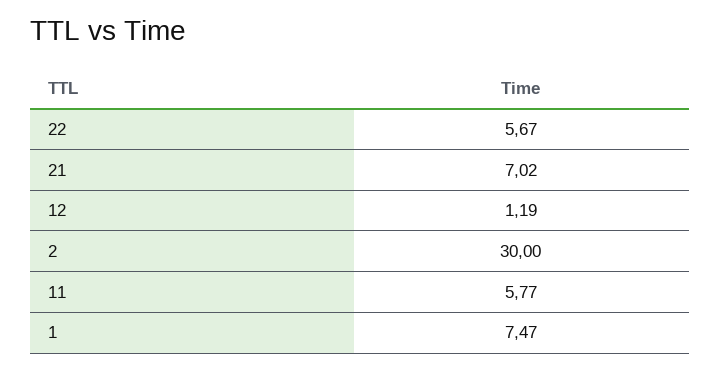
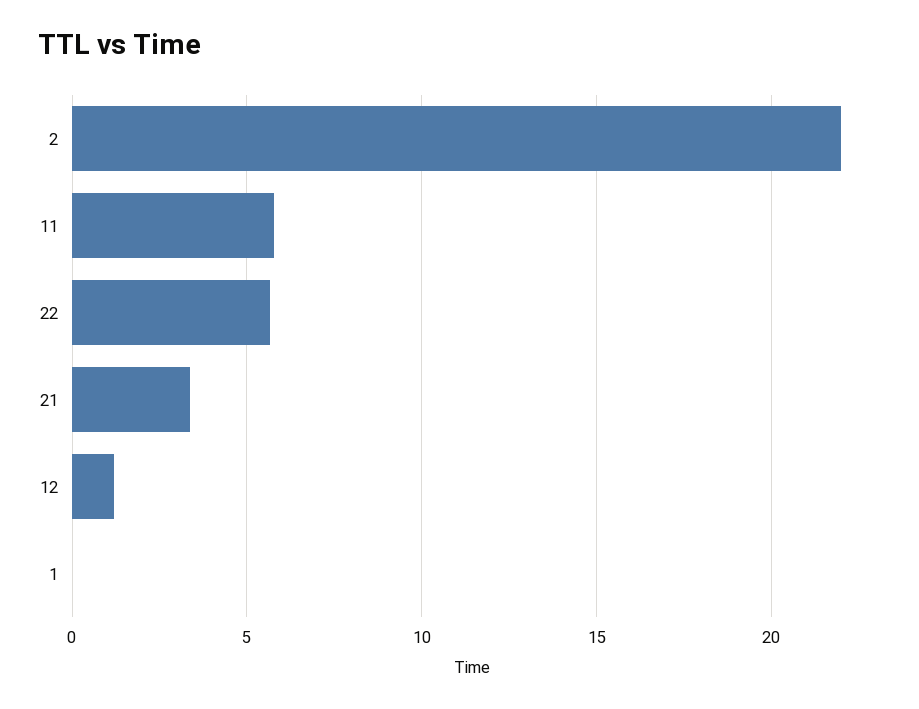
21: 7.02 -> 3.5
2: 30 -> 22
1: 7.47 -> 0

